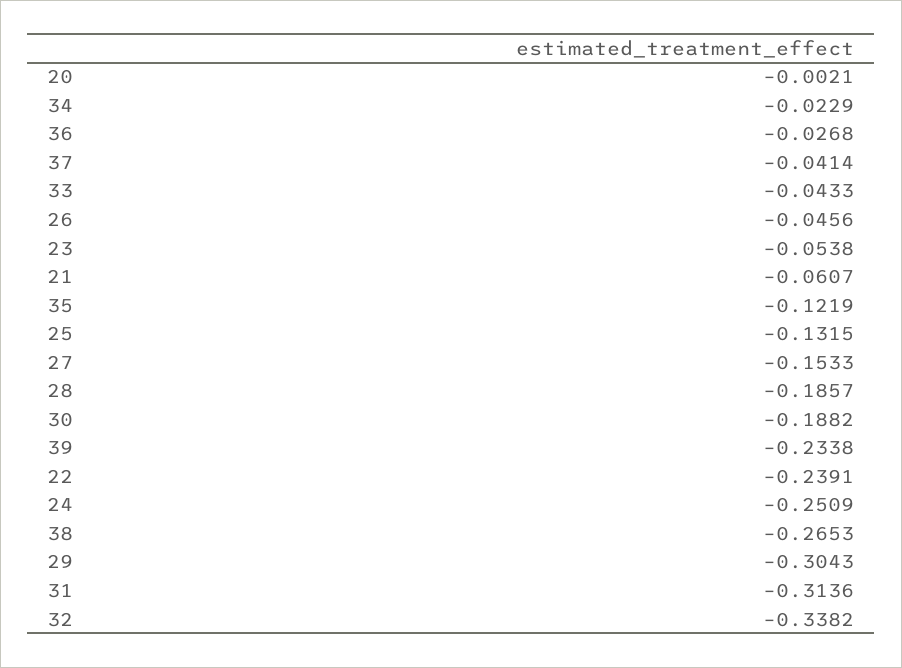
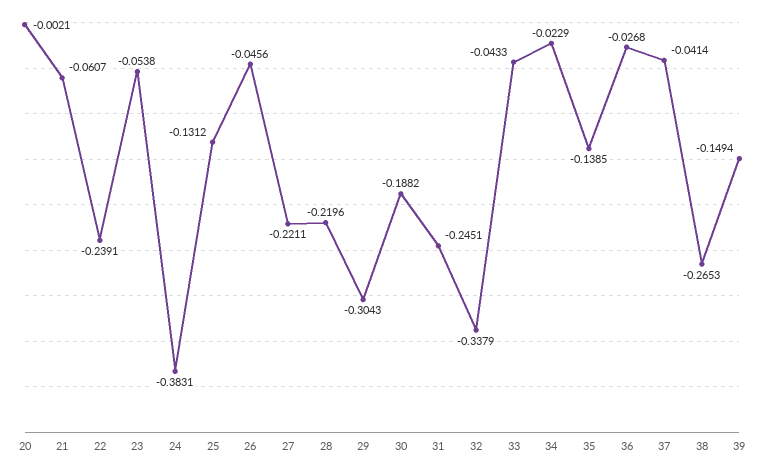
35: -0.1219 -> -0.1385
25: -0.1315 -> -0.1312
27: -0.1533 -> -0.2211
28: -0.1857 -> -0.2196
39: -0.2338 -> -0.1494
24: -0.2509 -> -0.3831
31: -0.3136 -> -0.2451
32: -0.3382 -> -0.3379

